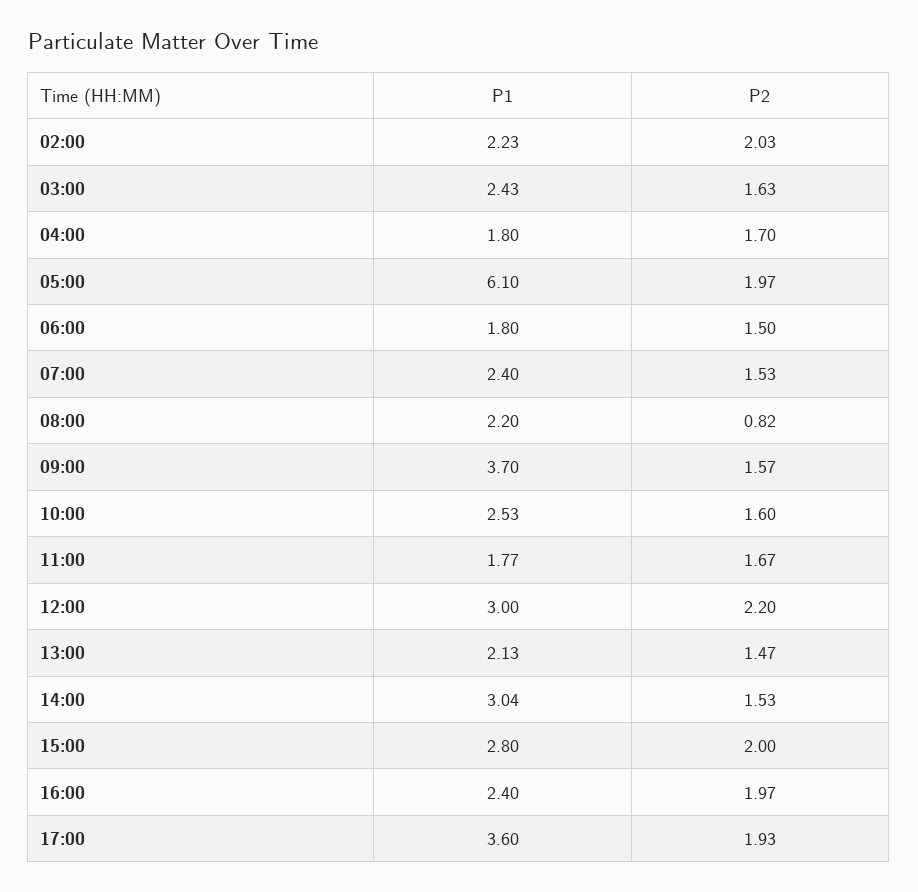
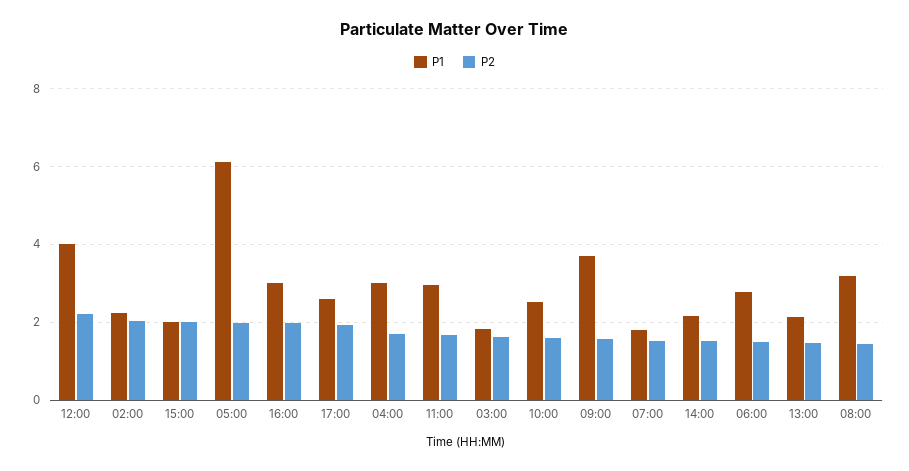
P1, 03:00: 2.43 -> 1.8
P1, 04:00: 1.8 -> 3
P1, 06:00: 1.8 -> 2.8
P1, 07:00: 2.4 -> 1.8
P1, 08:00: 2.2 -> 3.2
P2, 08:00: 0.82 -> 1.4
P1, 11:00: 1.77 -> 3
P1, 12:00: 3 -> 4
P1, 14:00: 3.04 -> 2.2
P1, 15:00: 2.8 -> 2
P1, 16:00: 2.4 -> 3
P1, 17:00: 3.6 -> 2.6

